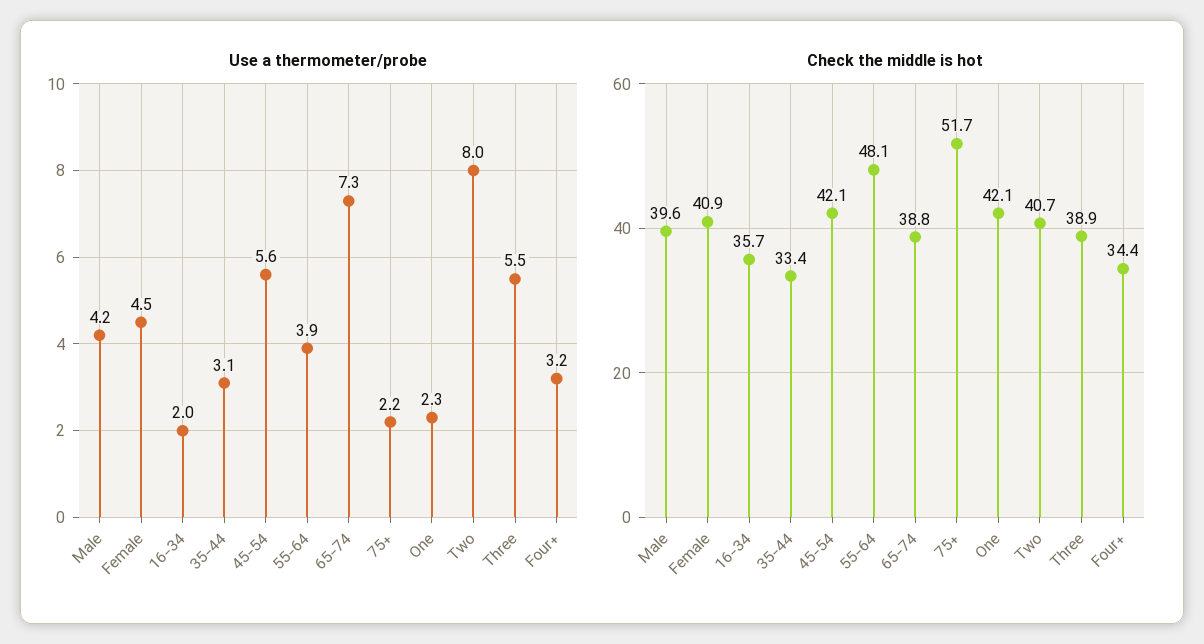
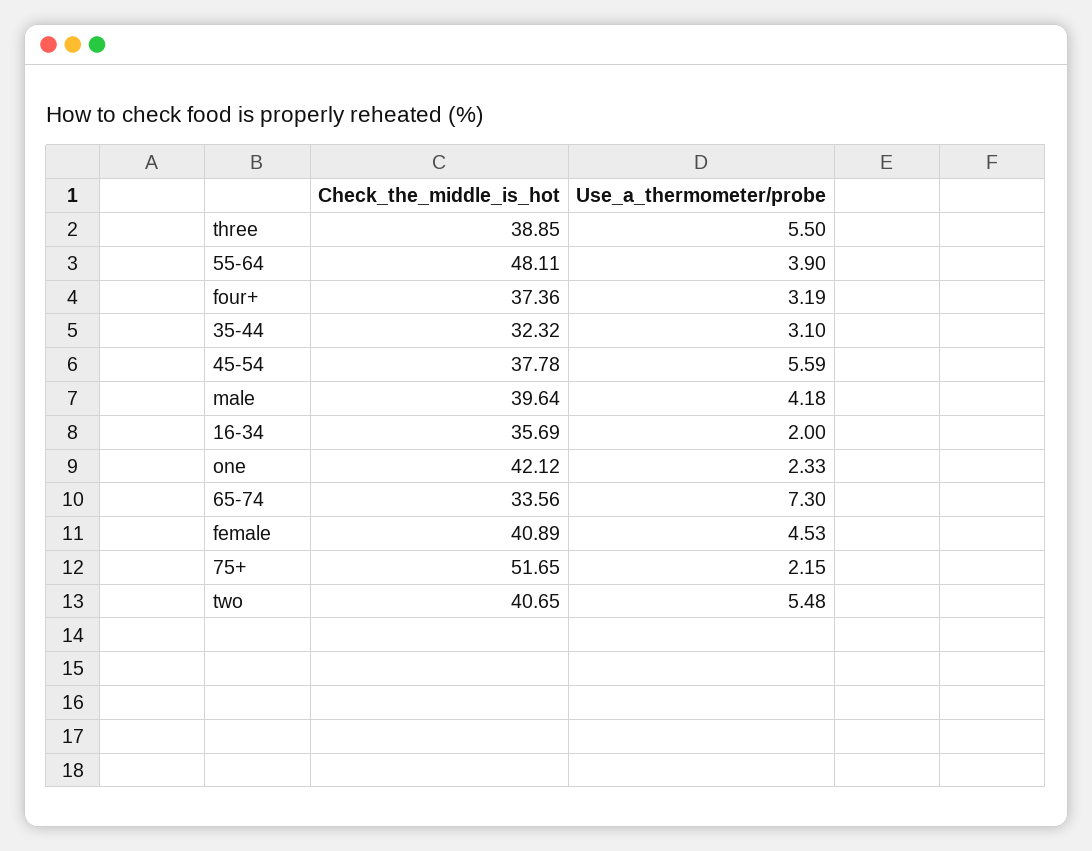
Use a thermometer/probe, Two: 8 -> 5.48
Check the middle is hot, 35-44: 33.4 -> 32.32
Check the middle is hot, 45-54: 42.1 -> 37.78
Check the middle is hot, 65-74: 38.8 -> 33.56
Check the middle is hot, Four+: 34.4 -> 37.36

